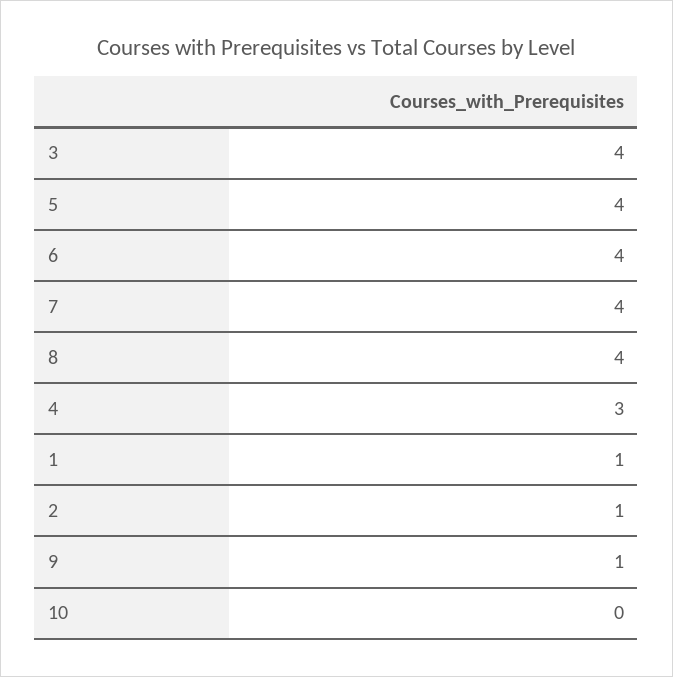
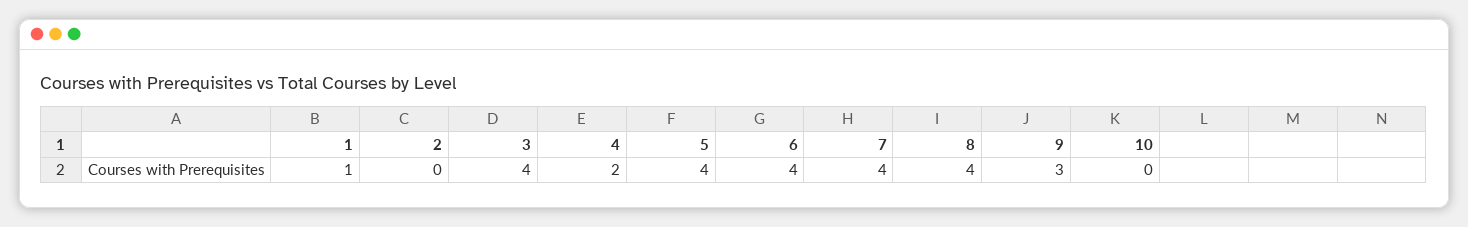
4: 3 -> 2
2: 1 -> 0
9: 1 -> 3

